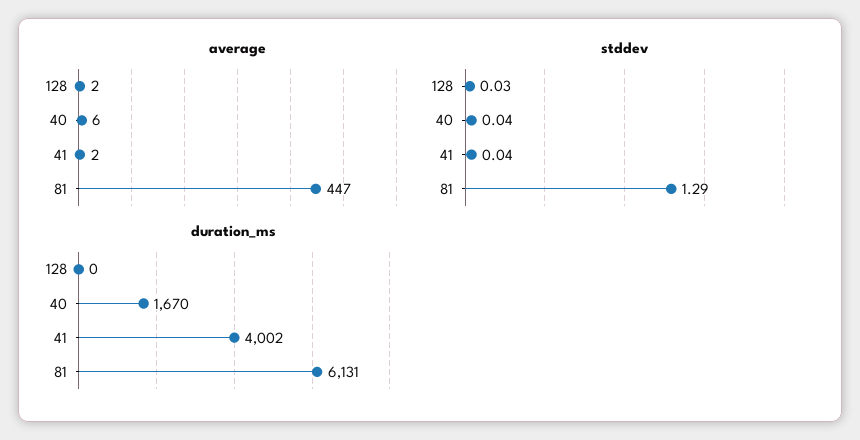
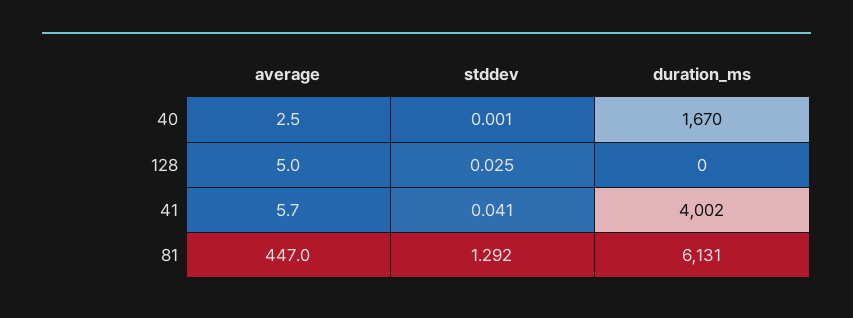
average, 128: 2 -> 5
average, 40: 6 -> 2.5
average, 41: 2 -> 5.7
stddev, 40: 0.04 -> 0.001

